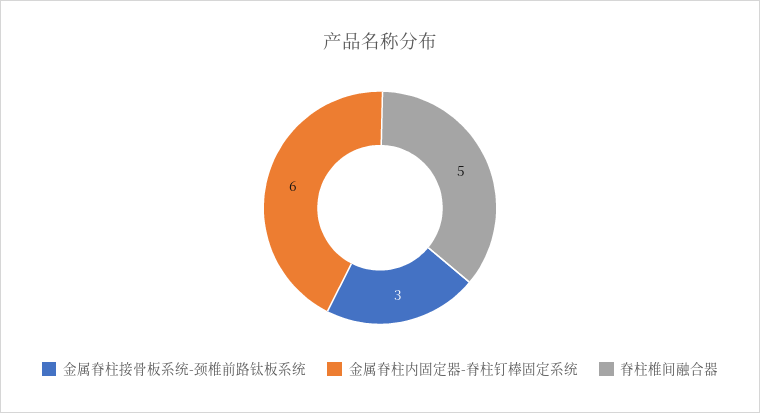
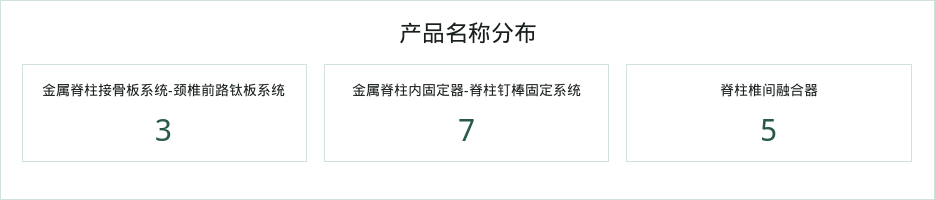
金属脊柱内固定器-脊柱钉棒固定系统: 6 -> 7

